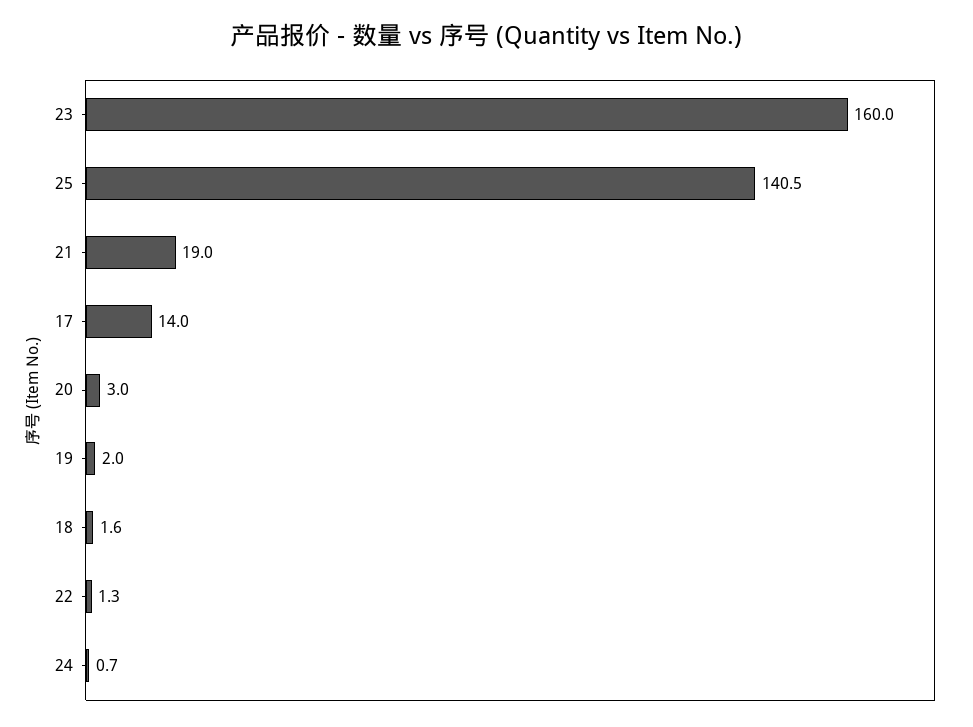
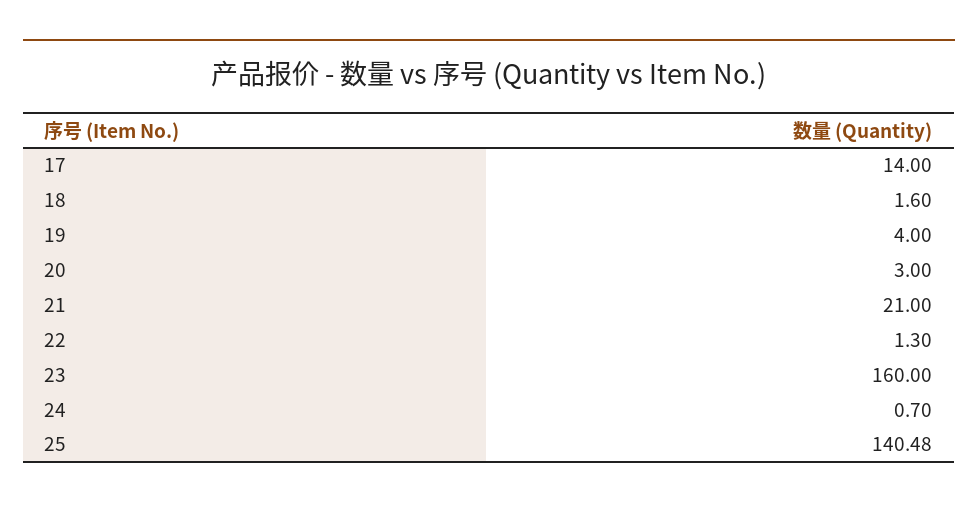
21: 19 -> 21
19: 2 -> 4

